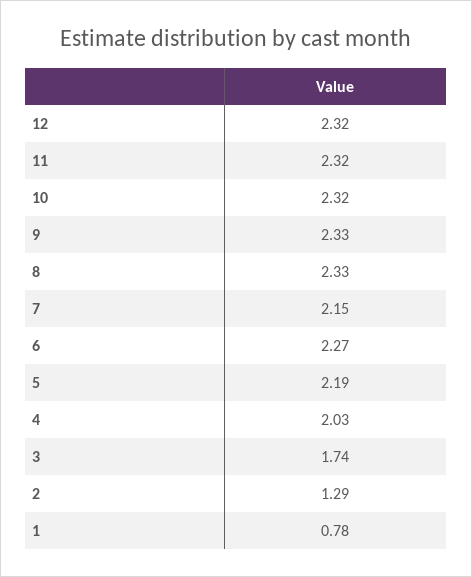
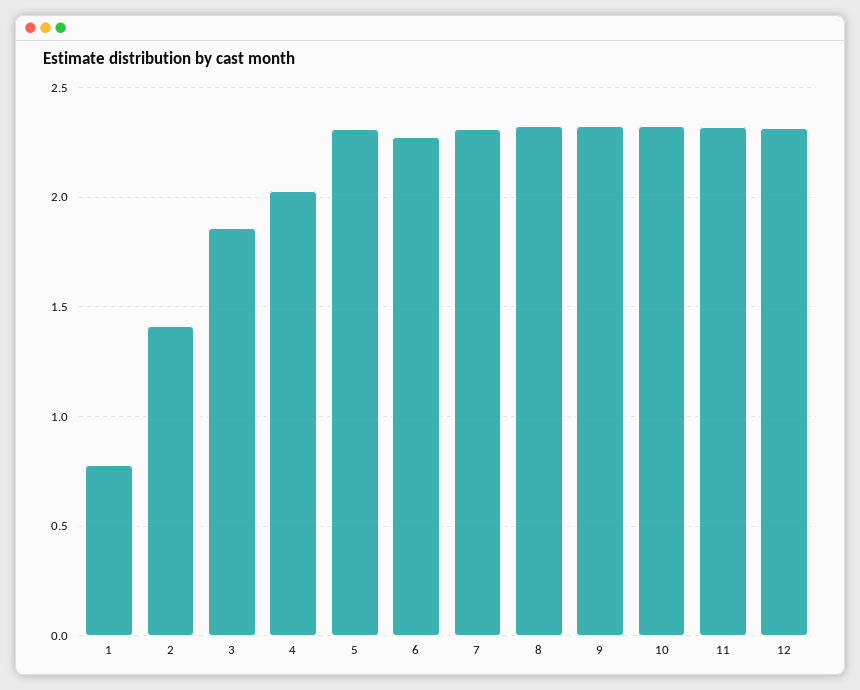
7: 2.15 -> 2.3
5: 2.19 -> 2.3
3: 1.74 -> 1.85
2: 1.29 -> 1.4

